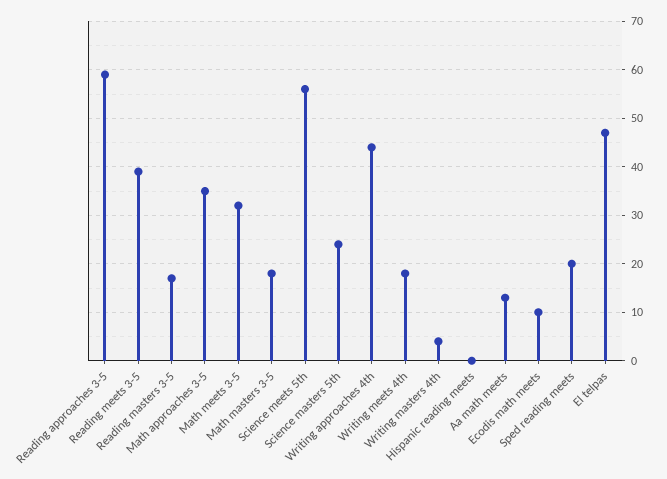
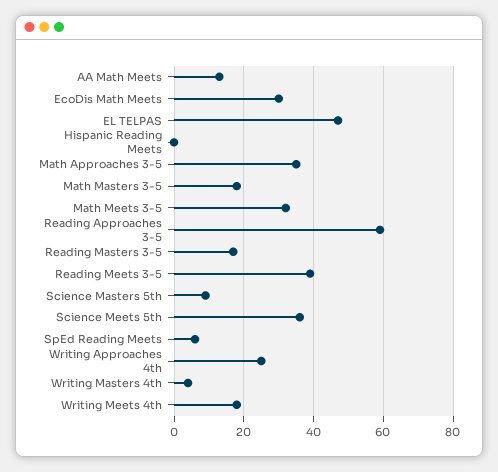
Science meets 5th: 55 -> 35
Science masters 5th: 25 -> 10
Writing approaches 4th: 45 -> 25
Ecodis math meets: 10 -> 30
Sped reading meets: 20 -> 5

